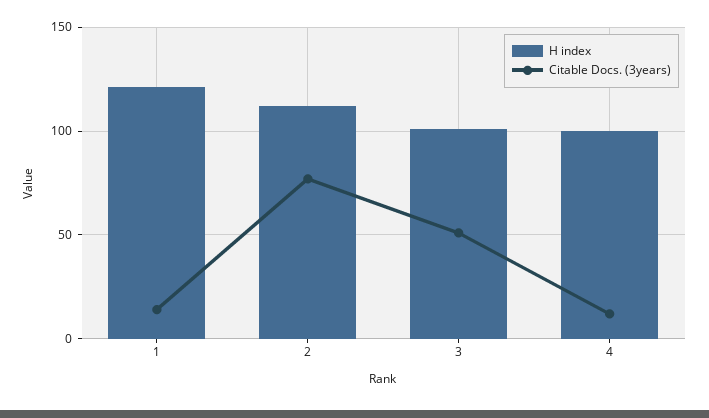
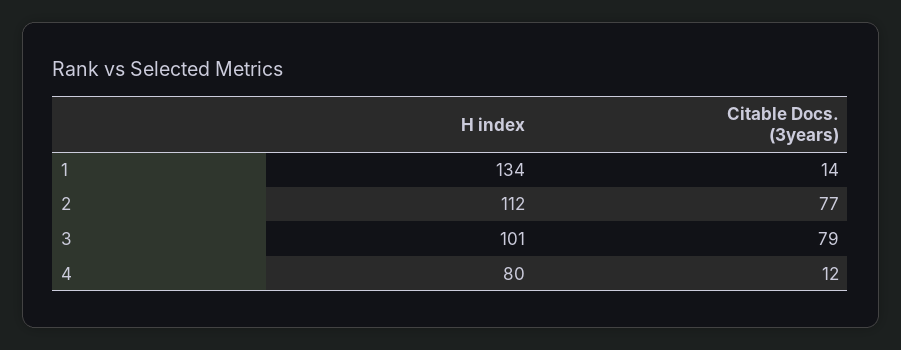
H index, 1: 120 -> 134
Citable Docs. (3years), 3: 50 -> 79
H index, 4: 100 -> 80

